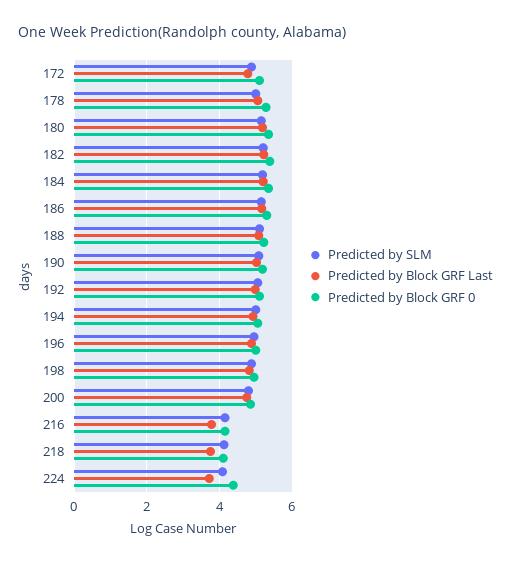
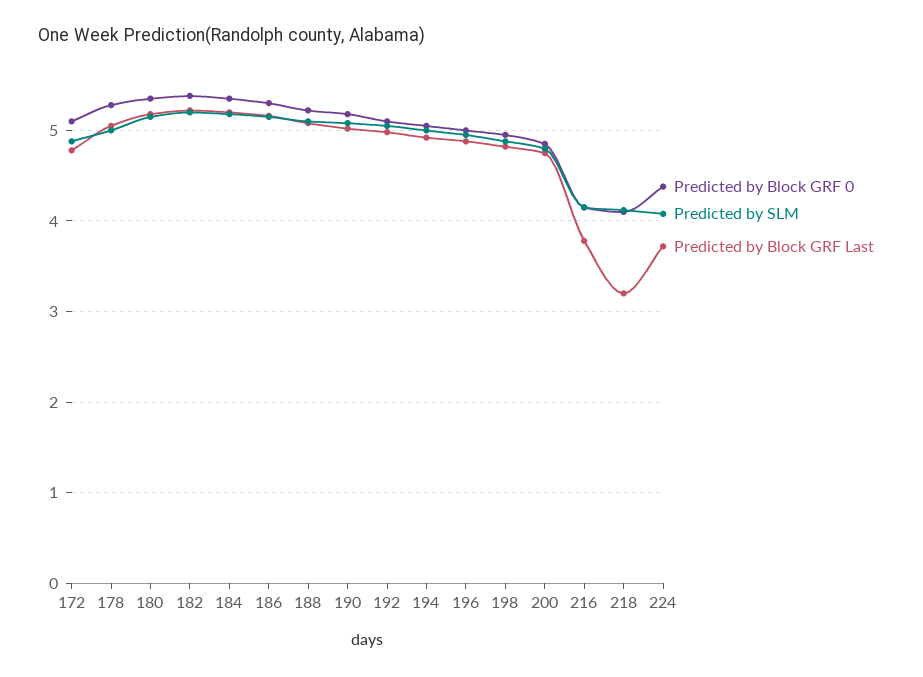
Predicted by Block GRF Last, 218: 3.8 -> 3.2

